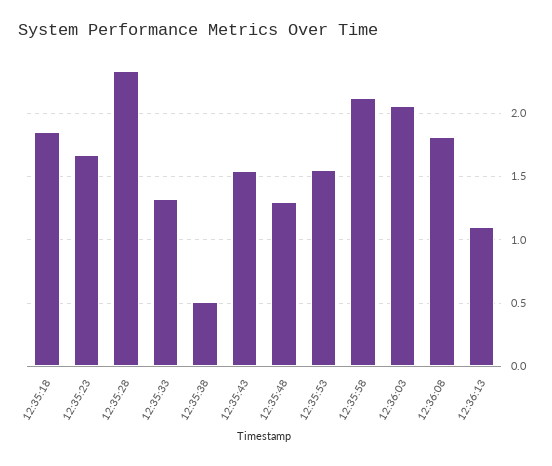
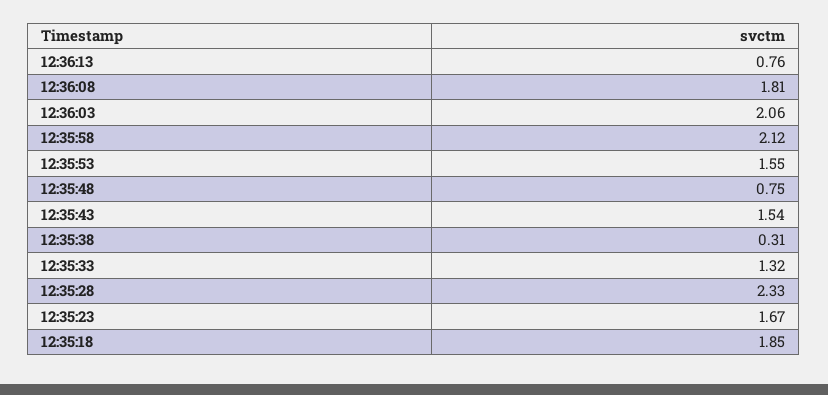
12:35:38: 0.5 -> 0.31
12:35:48: 1.3 -> 0.75
12:36:13: 1.1 -> 0.76

